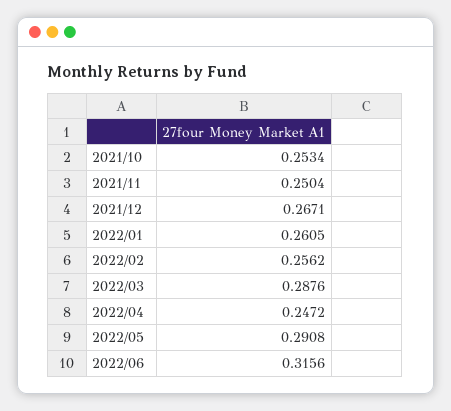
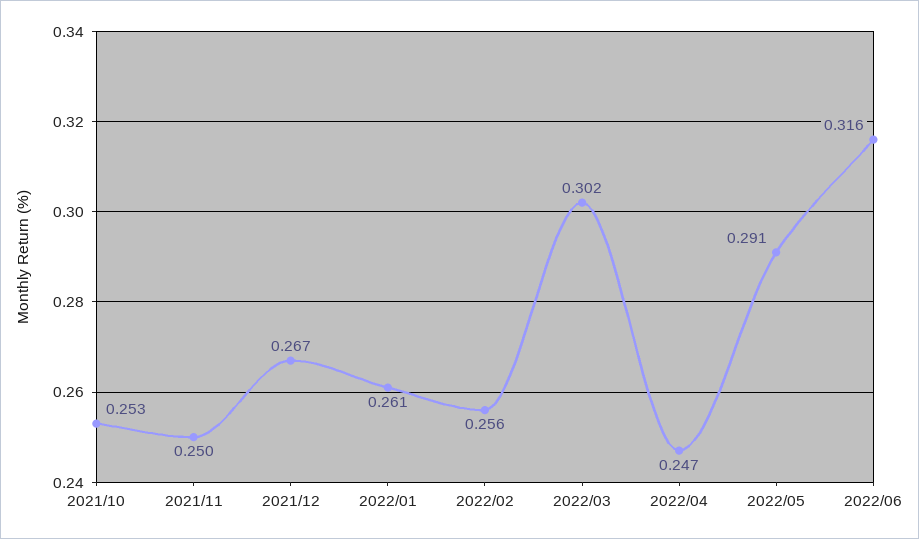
2022/03: 0.2876 -> 0.302

